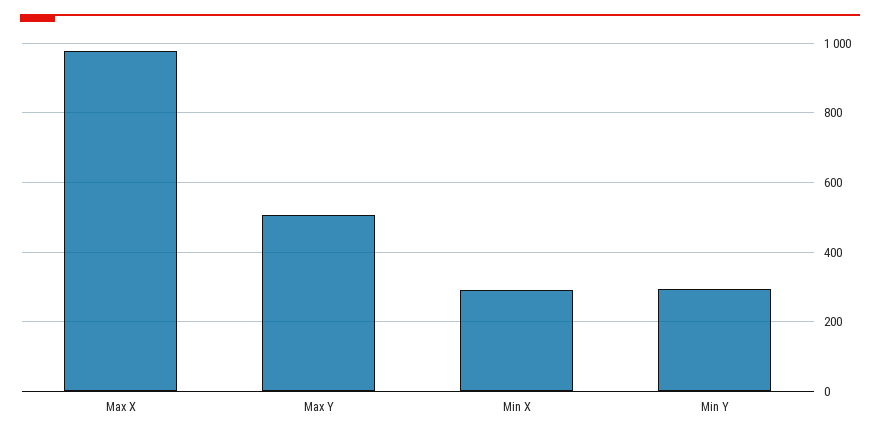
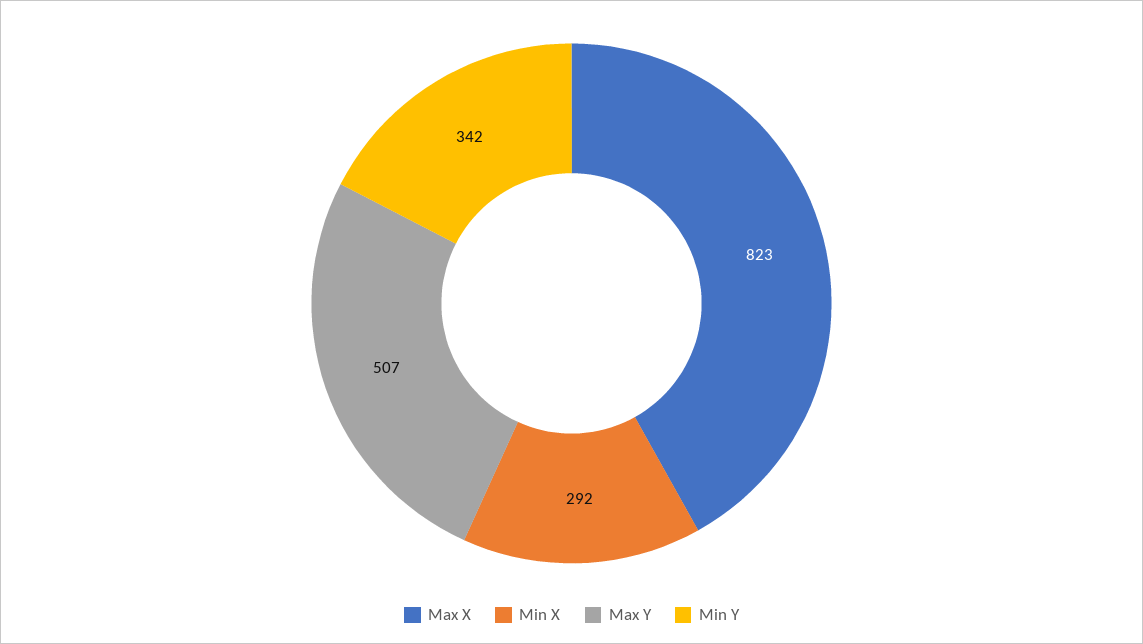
Max X: 980 -> 823
Min Y: 300 -> 342

